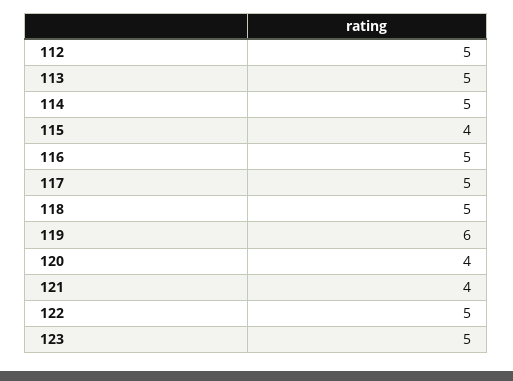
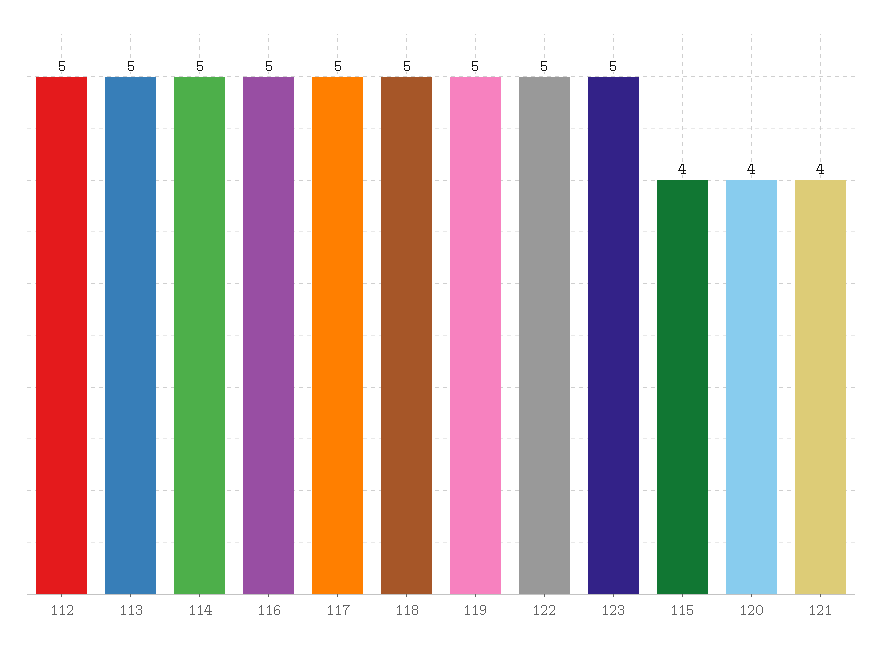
119: 6 -> 5

